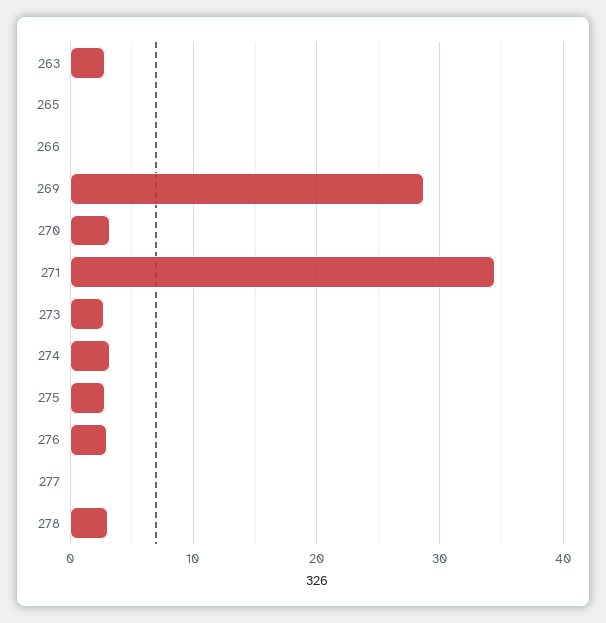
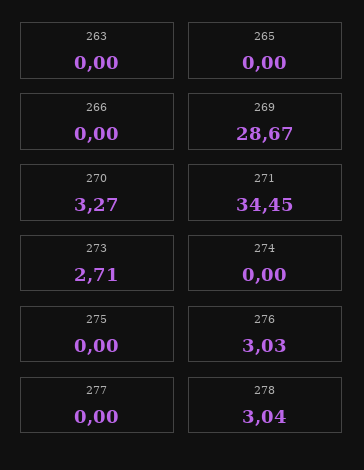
263: 3 -> 0
274: 3 -> 0
275: 3 -> 0

